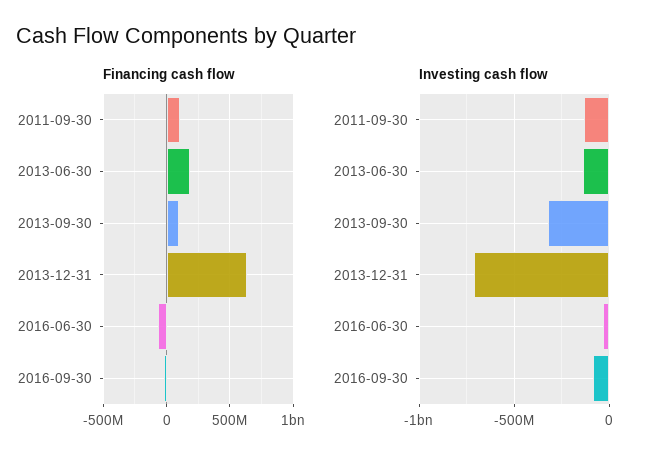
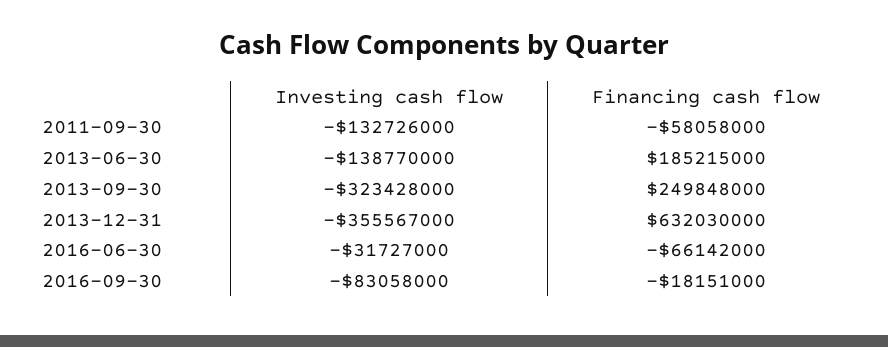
Financing cash flow, 2011-09-30: 100000000 -> -58058000
Financing cash flow, 2013-09-30: 100000000 -> 249848000
Investing cash flow, 2013-12-31: -700000000 -> -355567000

